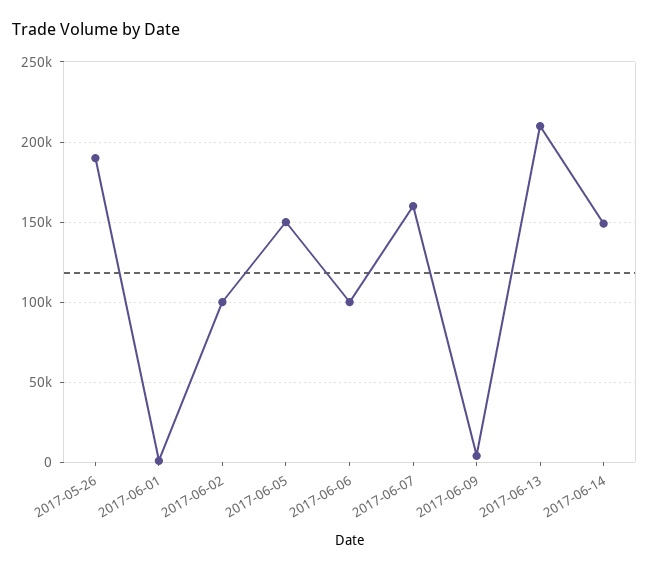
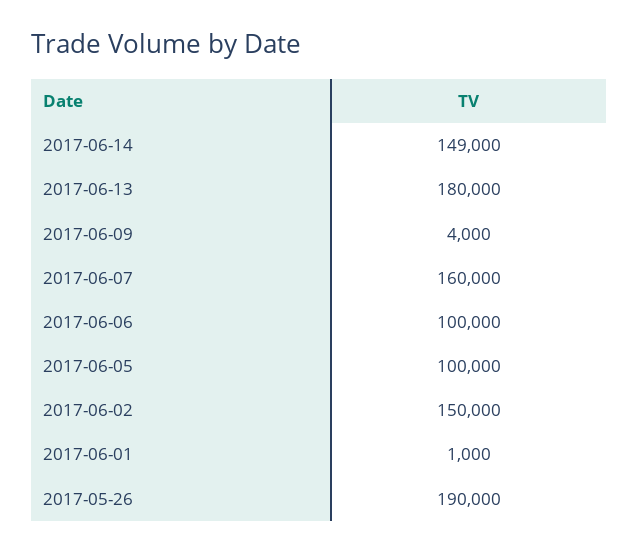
2017-06-02: 100000 -> 150000
2017-06-05: 150000 -> 100000
2017-06-13: 210000 -> 180000

